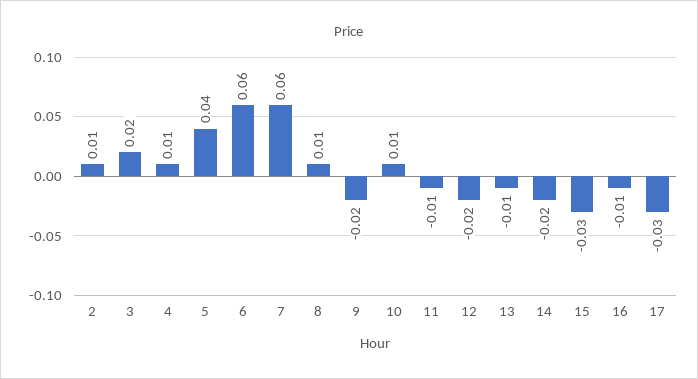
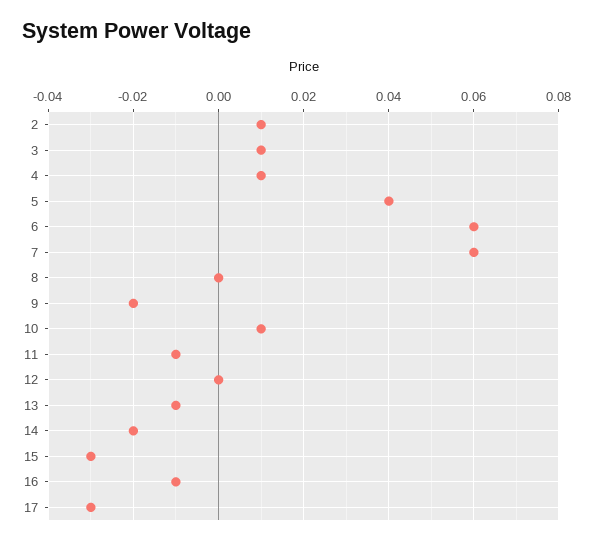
3: 0.02 -> 0.01
8: 0.01 -> 0
12: -0.02 -> 0

